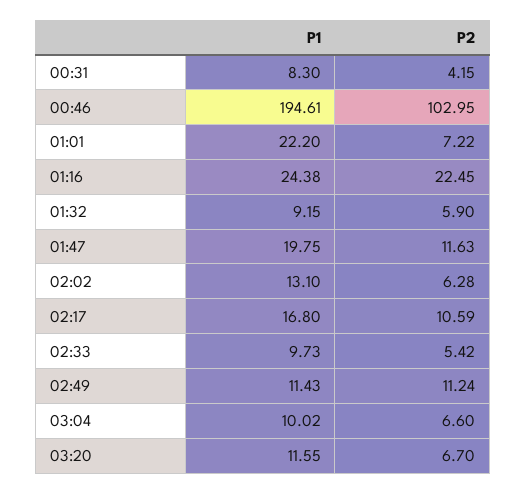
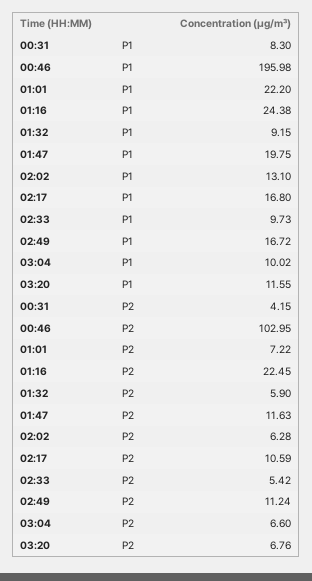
P1, 00:46: 194.61 -> 195.98
P1, 02:49: 11.43 -> 16.72
P2, 03:20: 6.7 -> 6.76

